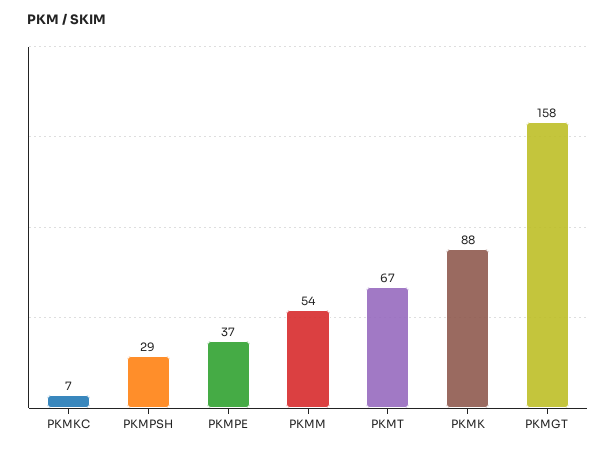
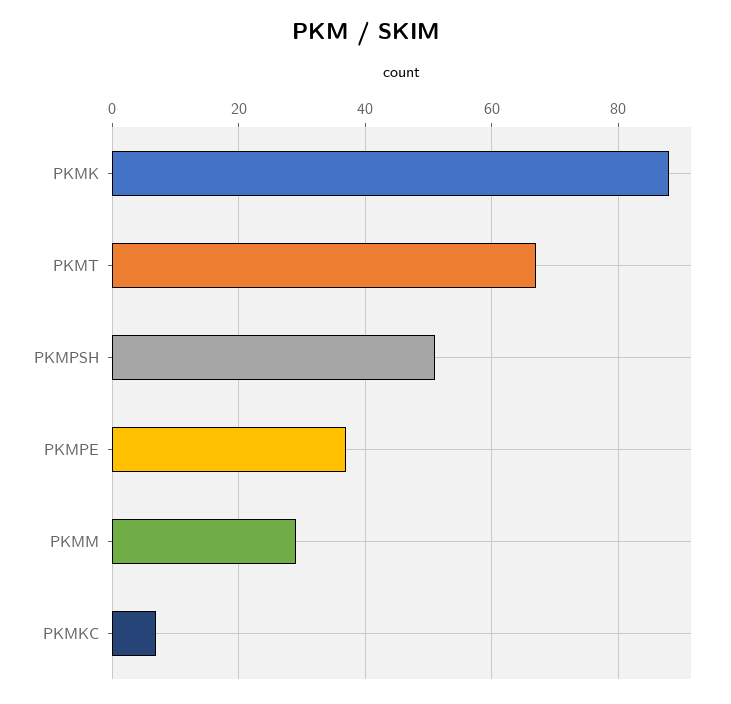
PKMPSH: 29 -> 50
PKMM: 54 -> 30
PKMGT: 158 -> none

